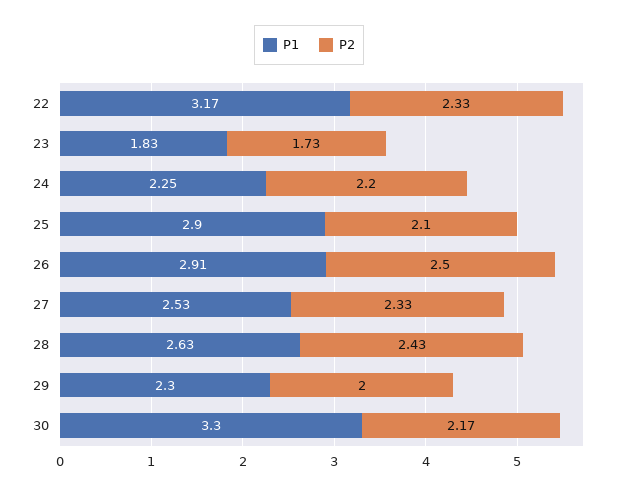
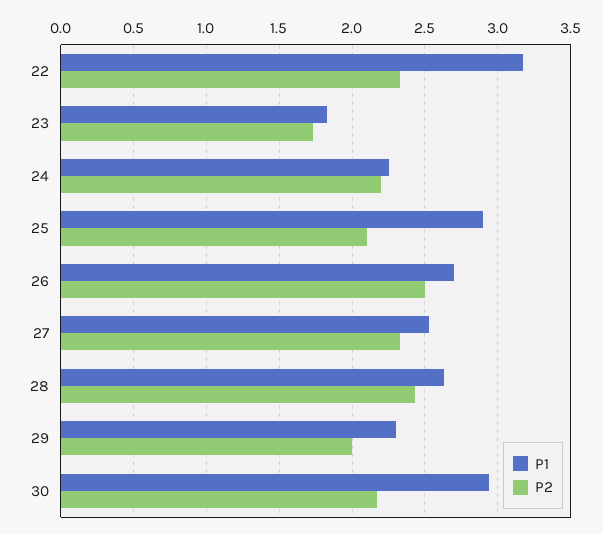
P1, 26: 2.91 -> 2.7
P1, 30: 3.3 -> 2.95

